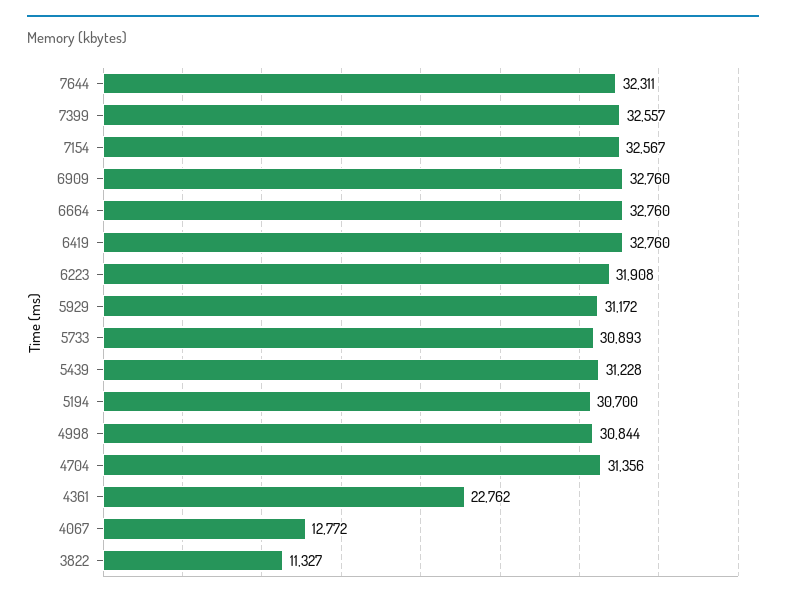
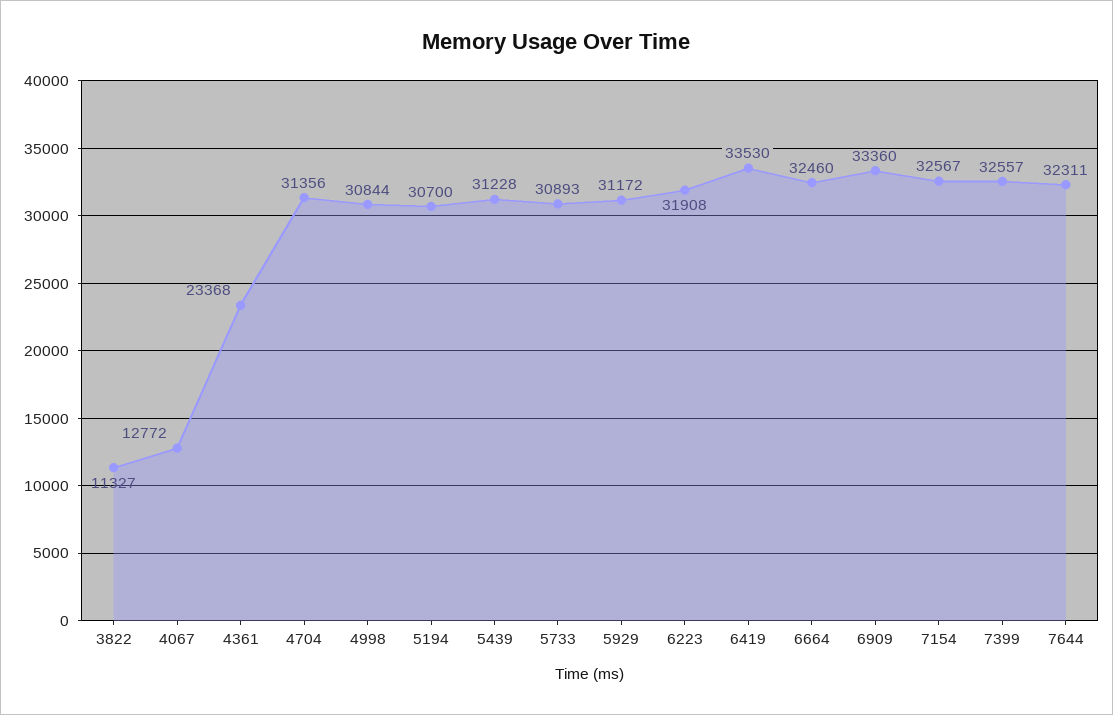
6909: 32760 -> 33360
6664: 32760 -> 32460
6419: 32760 -> 33530
4361: 22762 -> 23368

